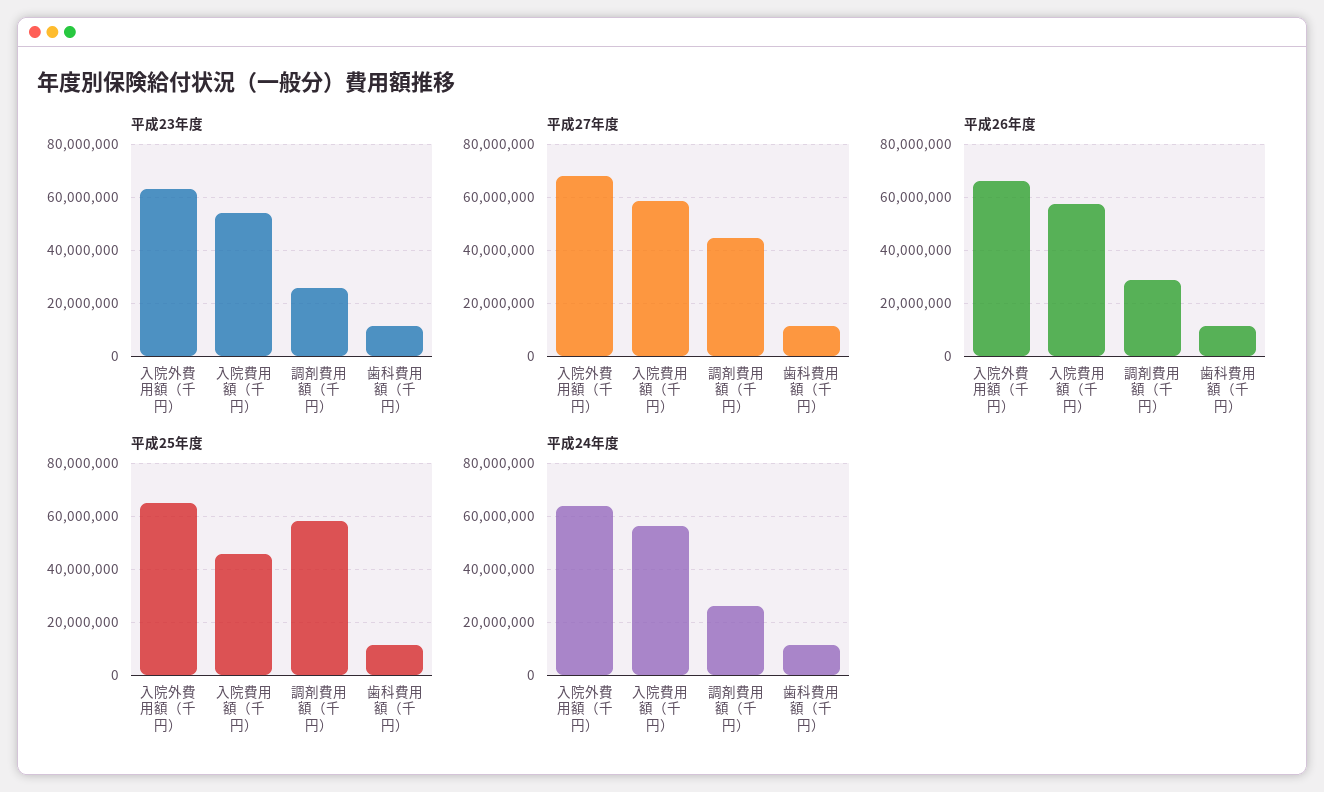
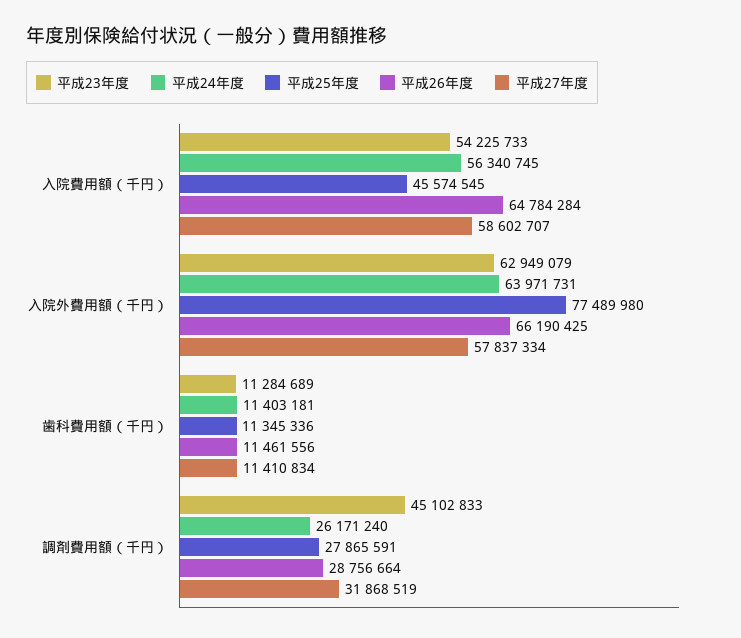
平成23年度, 調剤費用額（千円）: 25000000 -> 45102833
平成27年度, 入院外費用額（千円）: 67500000 -> 57837334
平成27年度, 調剤費用額（千円）: 45000000 -> 31868519
平成26年度, 入院費用額（千円）: 57500000 -> 64784284
平成25年度, 入院外費用額（千円）: 65000000 -> 77489980
平成25年度, 調剤費用額（千円）: 57500000 -> 27865591

